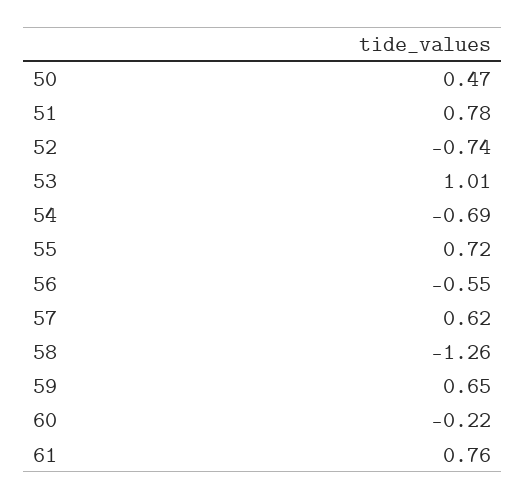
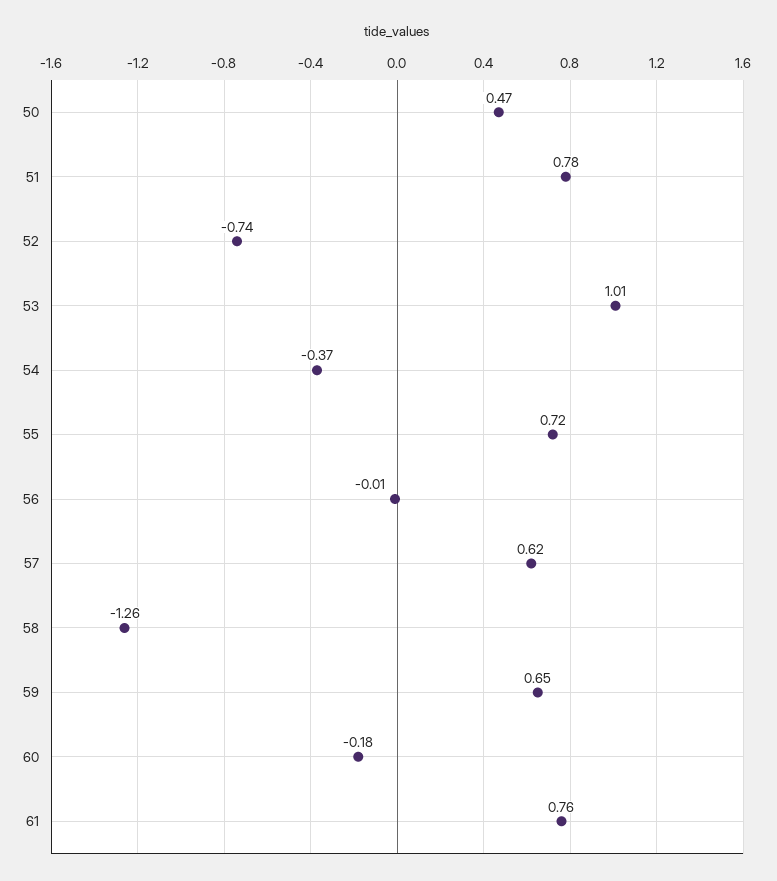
54: -0.69 -> -0.37
56: -0.55 -> -0.01
60: -0.22 -> -0.18

